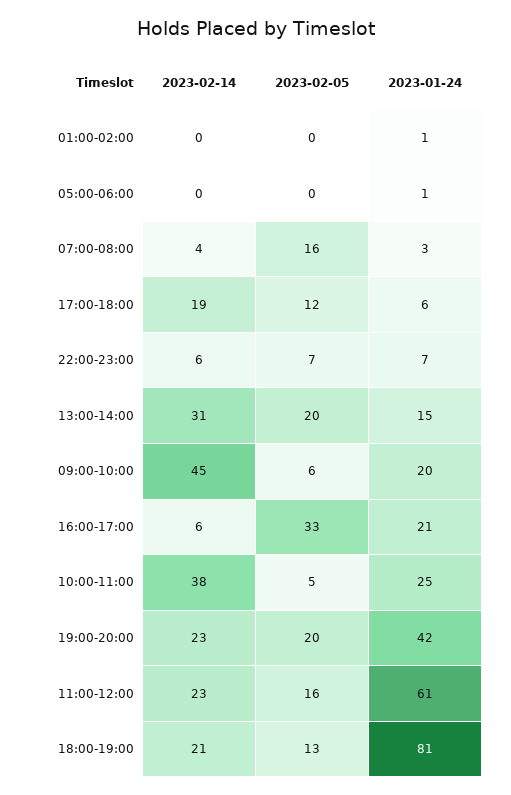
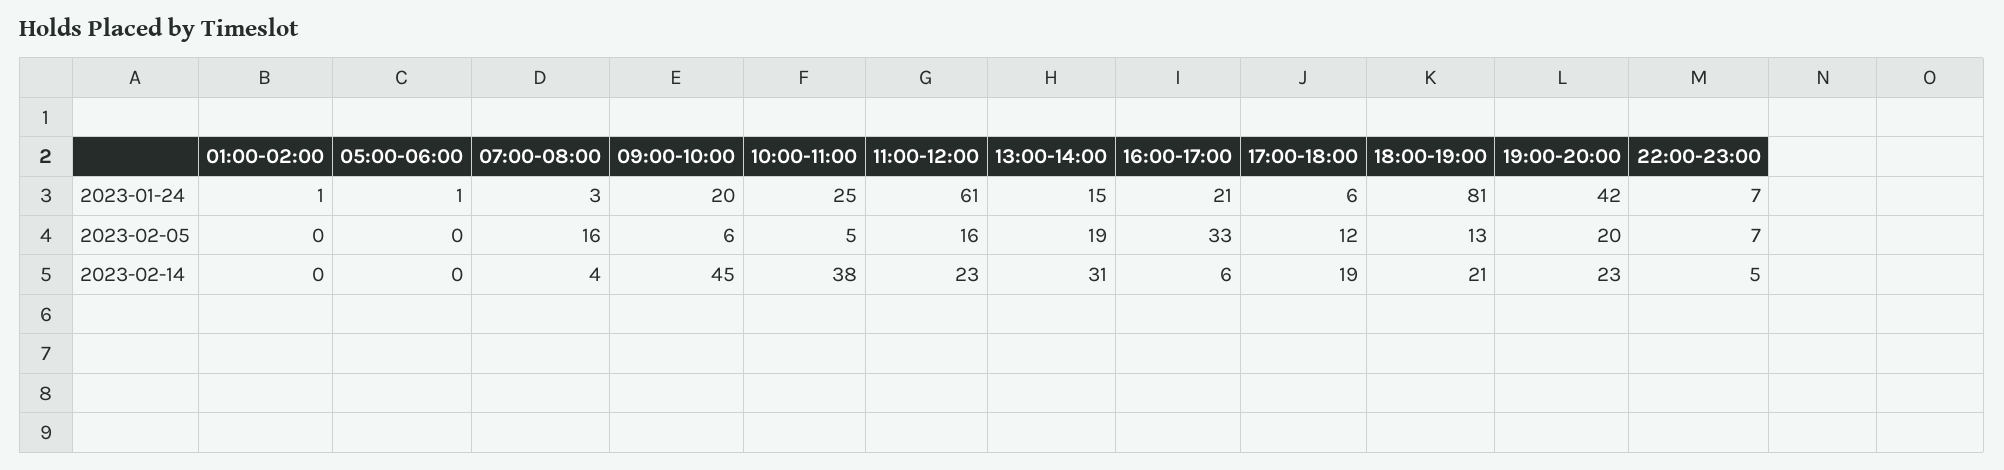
2023-02-14, 22:00-23:00: 6 -> 5
2023-02-05, 13:00-14:00: 20 -> 19

